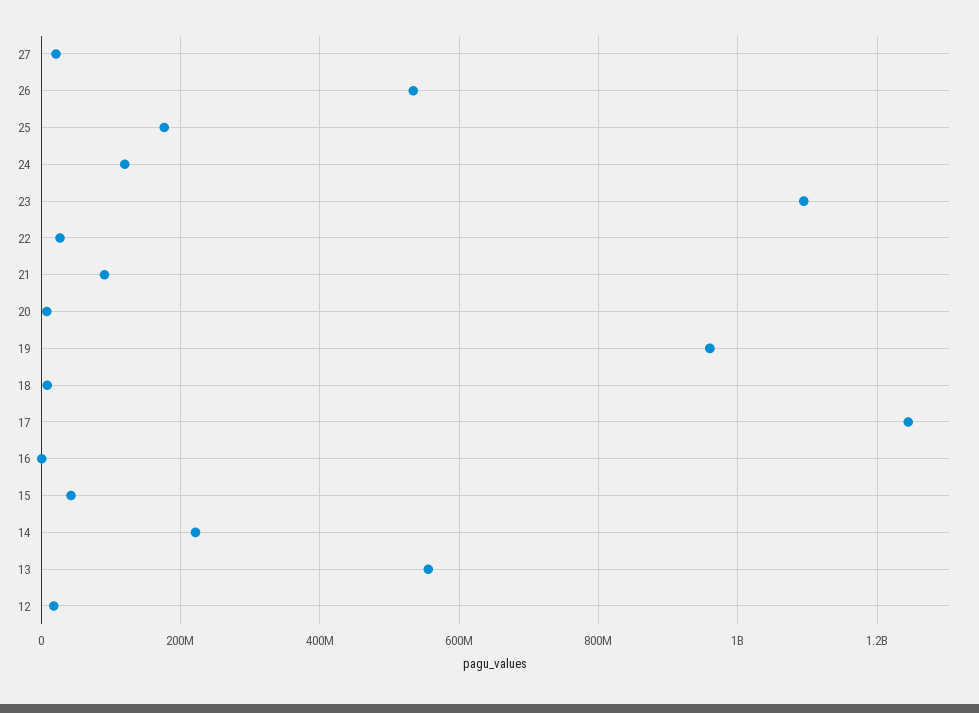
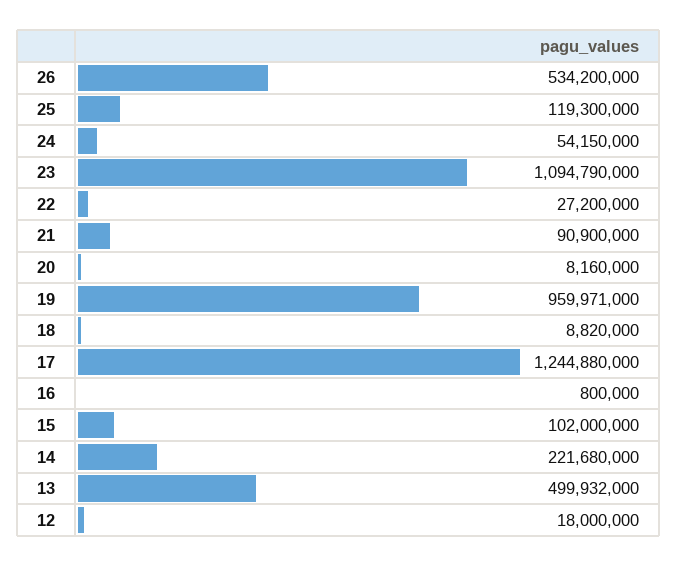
27: 20000000 -> none
25: 180000000 -> 119300000
24: 120000000 -> 54150000
15: 40000000 -> 102000000
13: 560000000 -> 499932000

